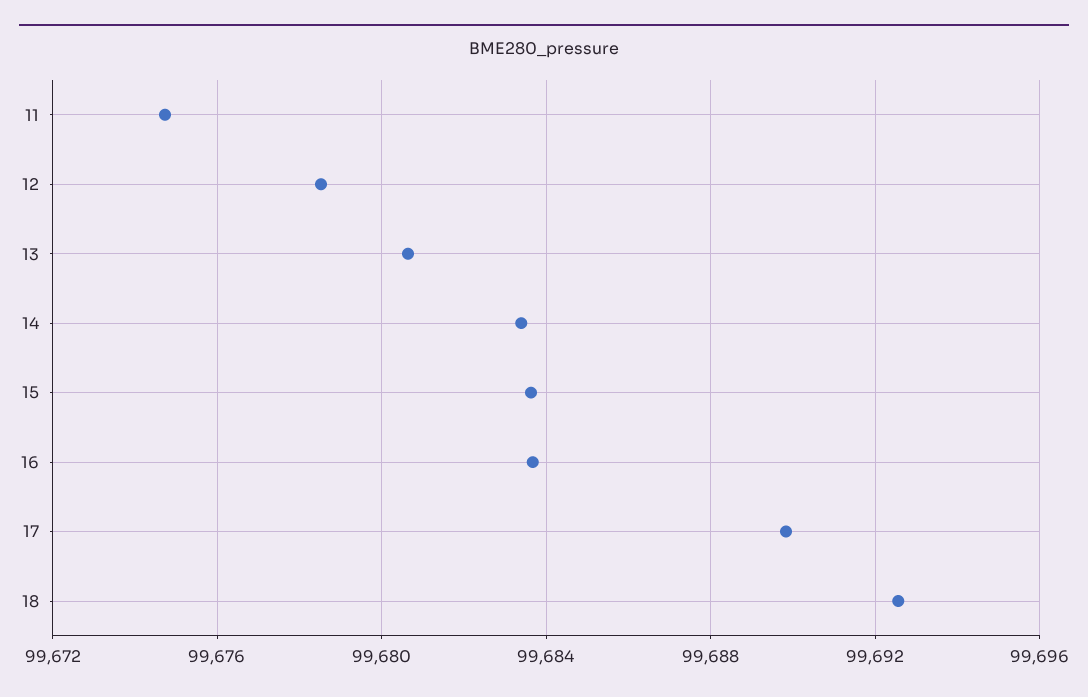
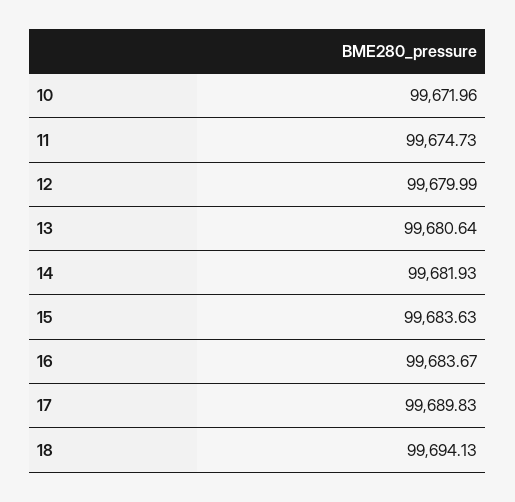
12: 99678.5 -> 99679.99
14: 99683.5 -> 99681.93
18: 99692.5 -> 99694.13
10: none -> 99671.96

